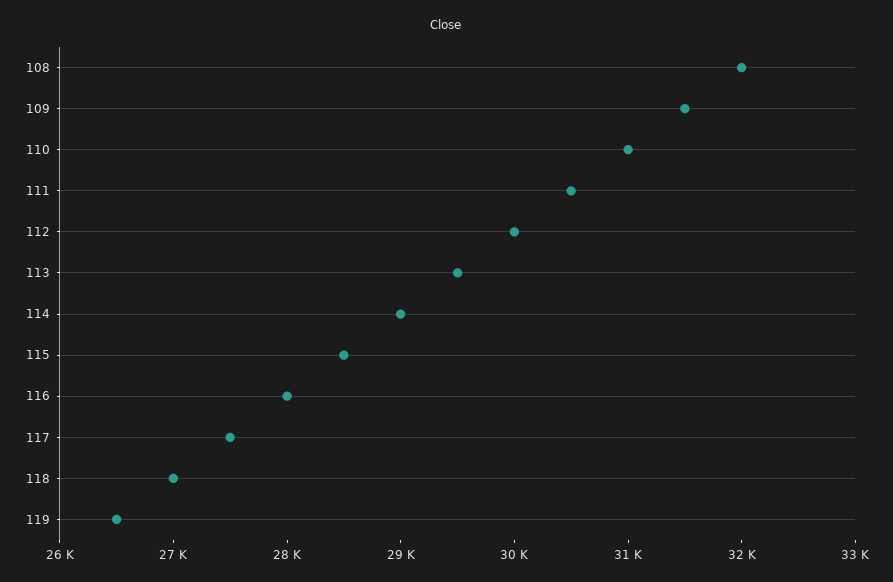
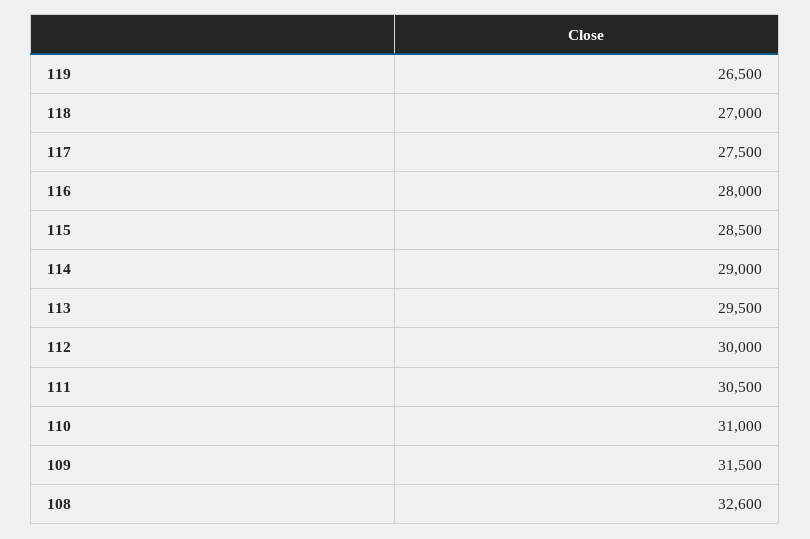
108: 32000 -> 32600

